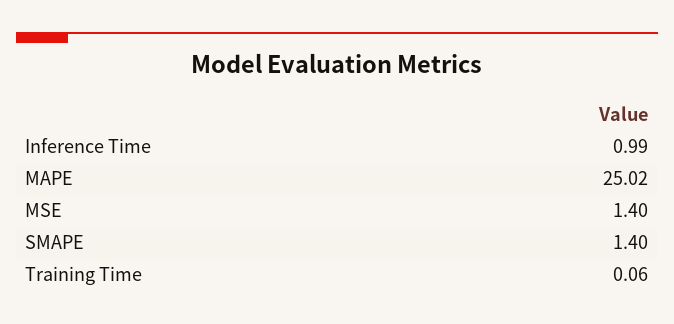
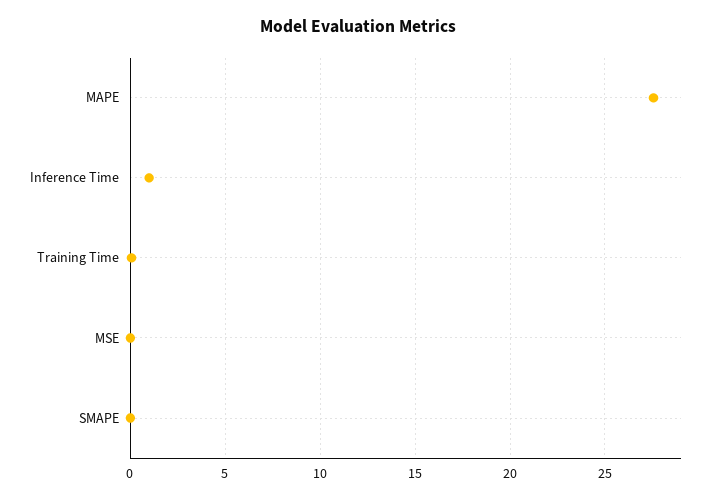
MAPE: 25.02 -> 27.5
MSE: 1.4 -> 0
SMAPE: 1.4 -> 0

